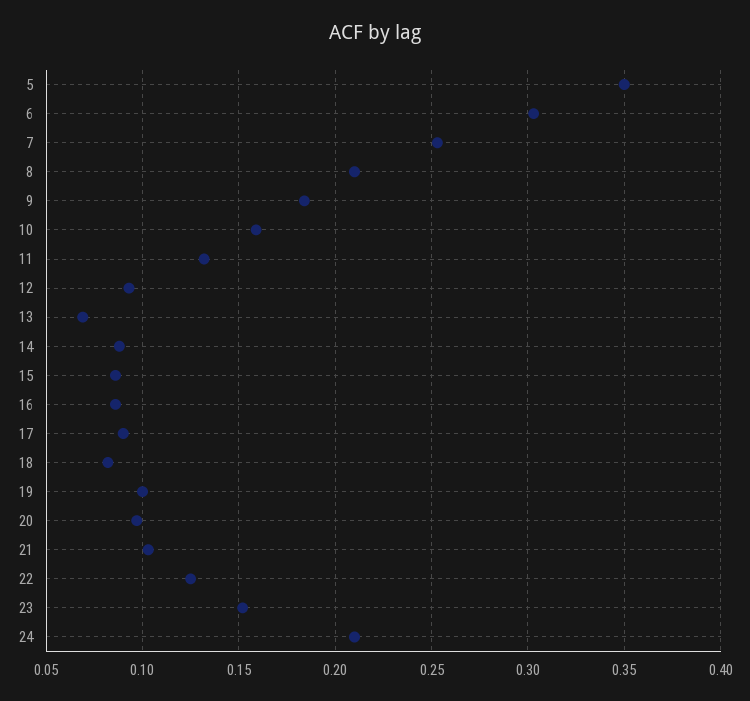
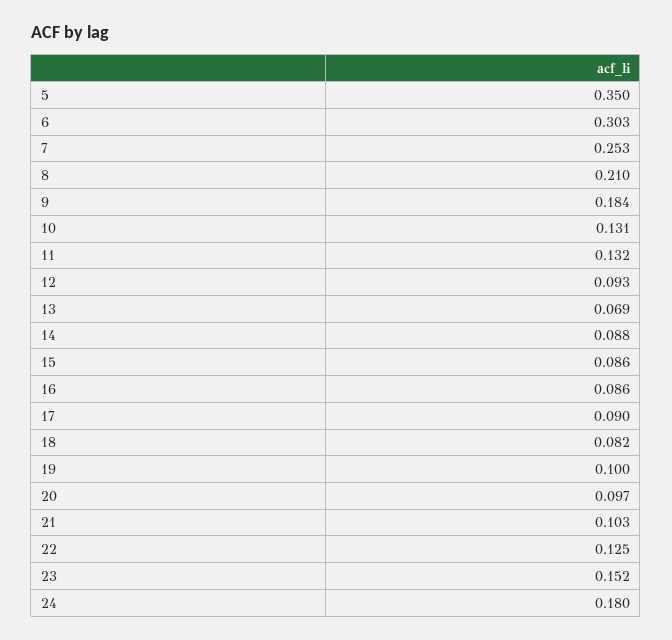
10: 0.16 -> 0.131
24: 0.21 -> 0.18

